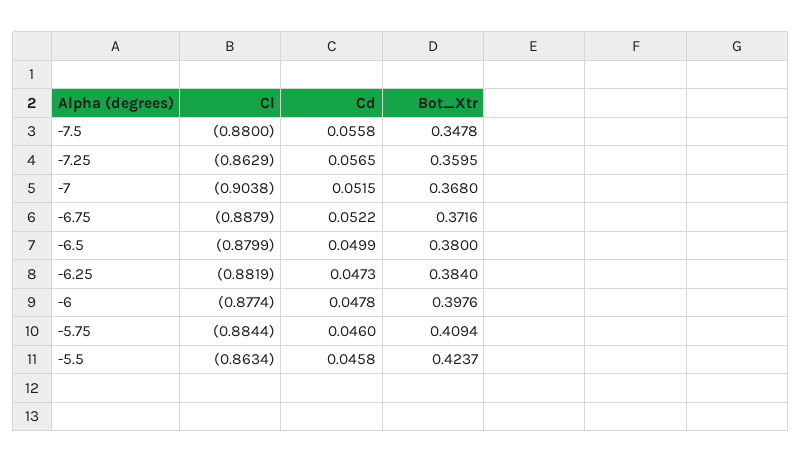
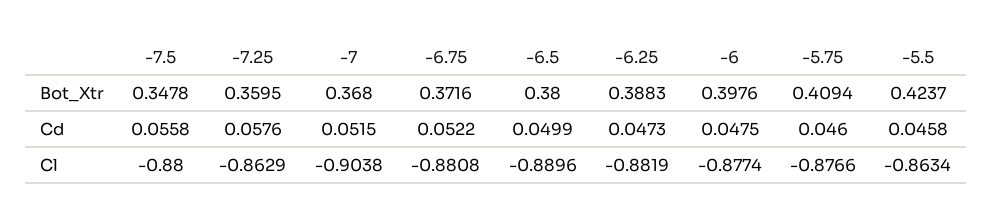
Cd, -7.25: 0.0565 -> 0.0576
Cl, -6.75: -0.8879 -> -0.8808
Cl, -6.5: -0.8799 -> -0.8896
Bot_Xtr, -6.25: 0.384 -> 0.3883
Cd, -6: 0.0478 -> 0.0475
Cl, -5.75: -0.8844 -> -0.8766

